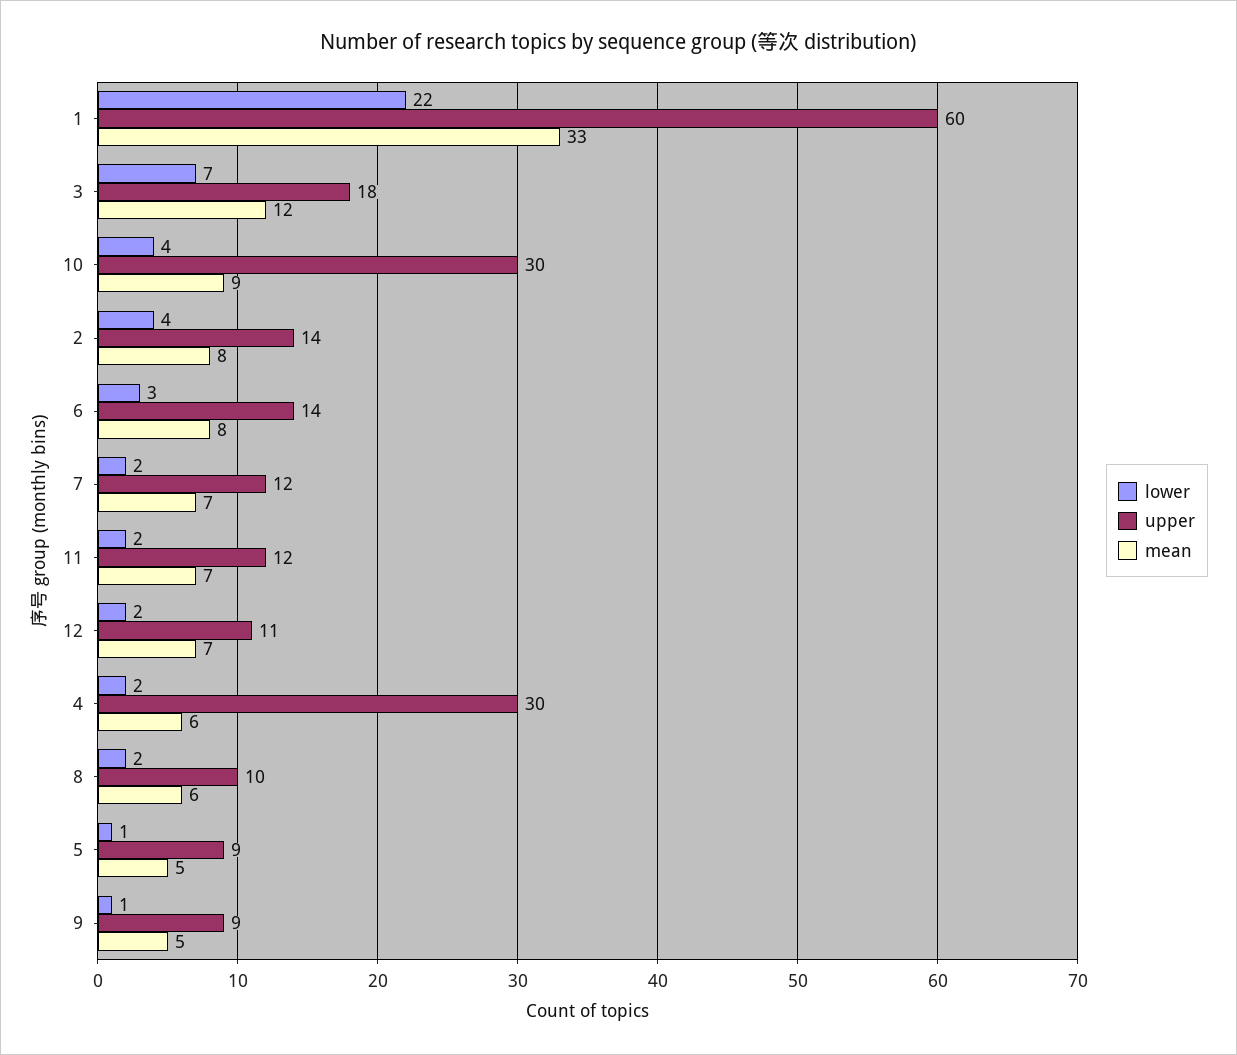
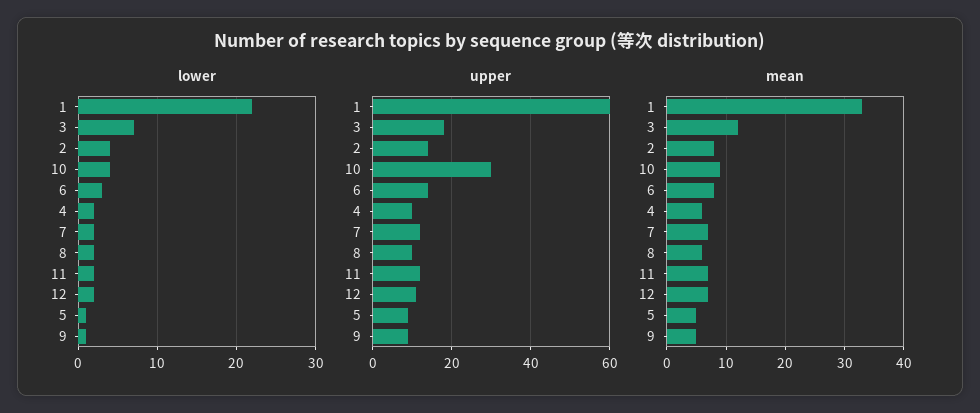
upper, 4: 30 -> 10

